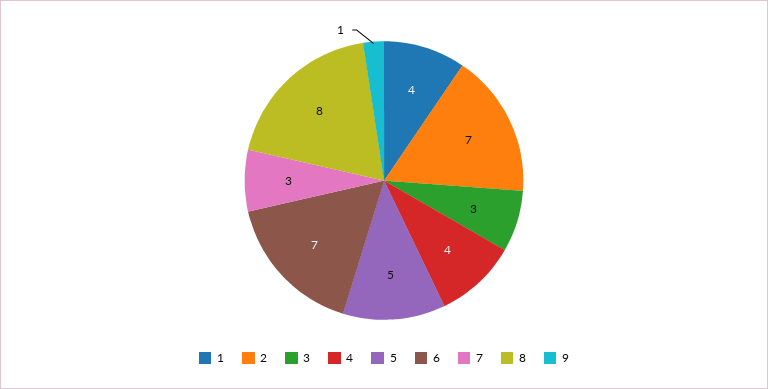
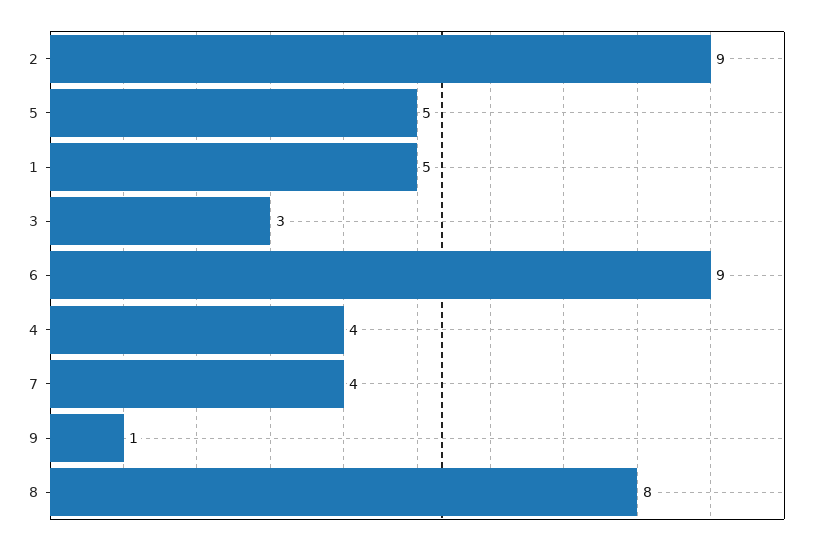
1: 4 -> 5
2: 7 -> 9
6: 7 -> 9
7: 3 -> 4

